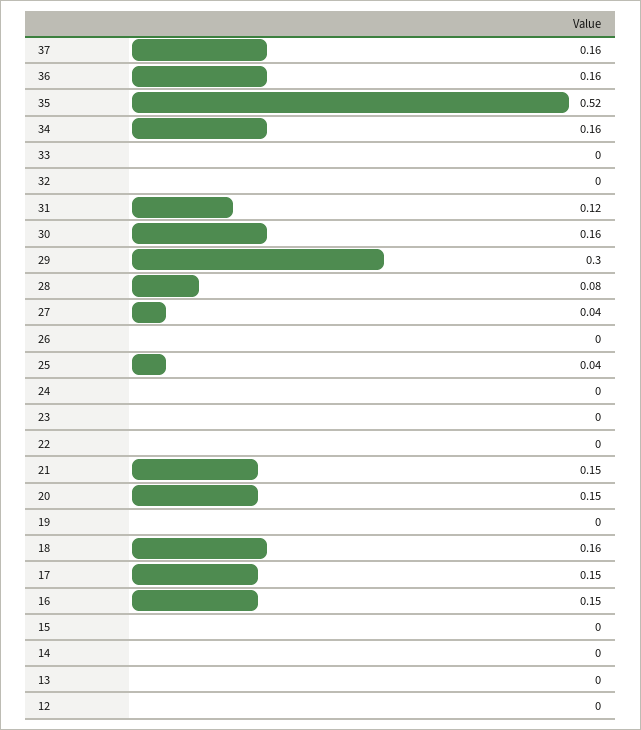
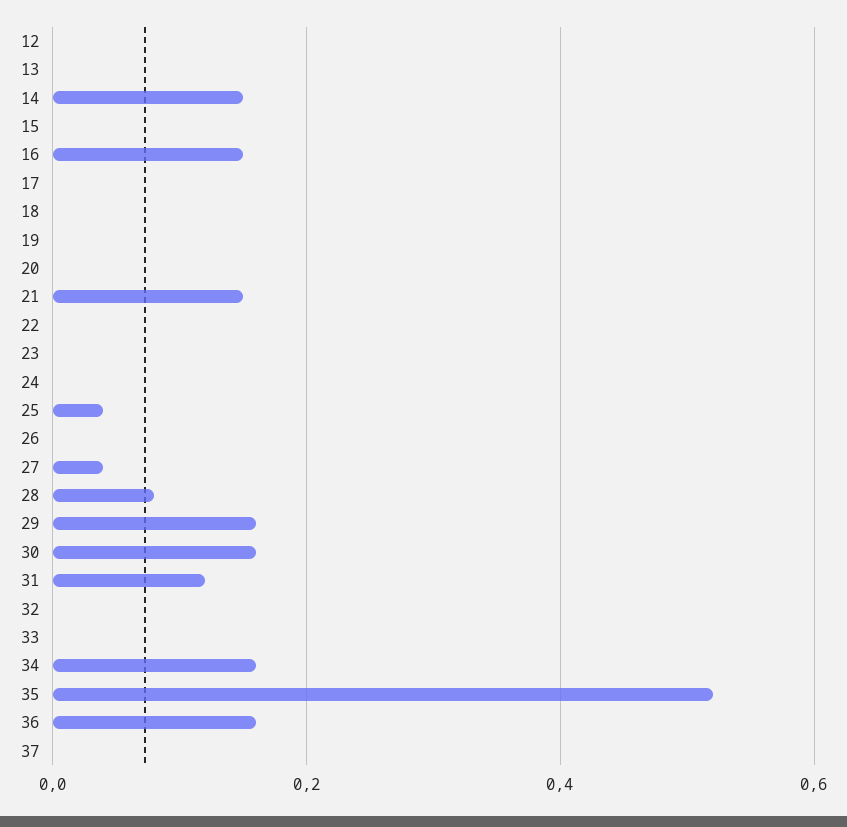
37: 0.16 -> 0
29: 0.3 -> 0.15
20: 0.15 -> 0
18: 0.16 -> 0
17: 0.15 -> 0
14: 0 -> 0.15

